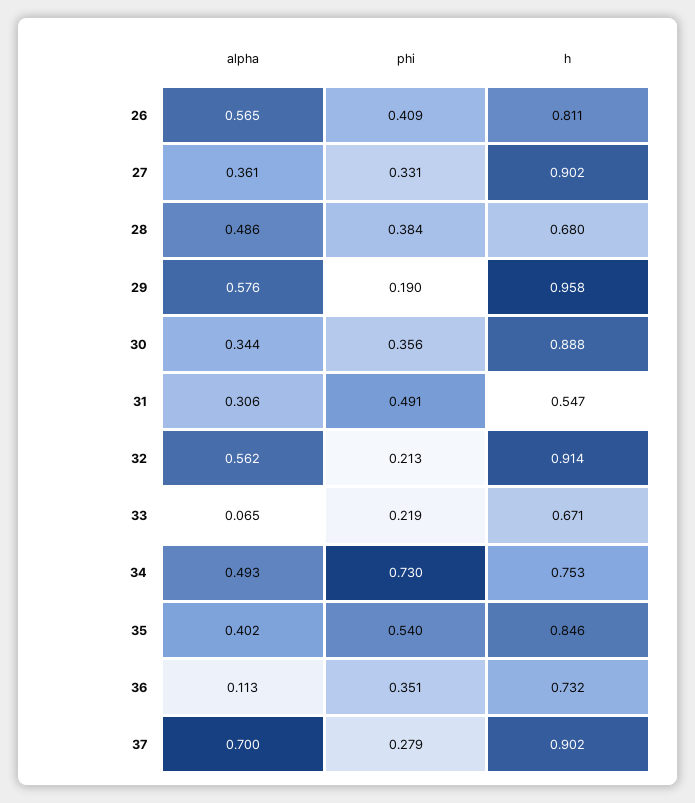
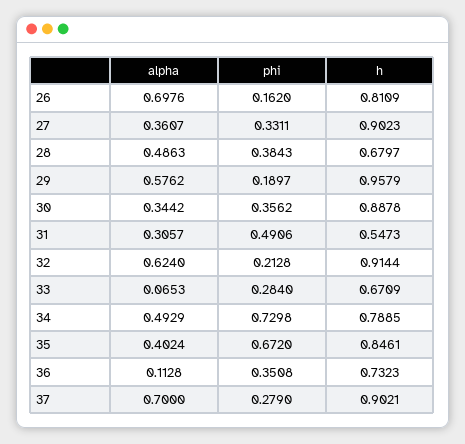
alpha, 26: 0.565 -> 0.6976
phi, 26: 0.409 -> 0.162
alpha, 32: 0.562 -> 0.624
phi, 33: 0.219 -> 0.284
h, 34: 0.753 -> 0.7885
phi, 35: 0.54 -> 0.672

